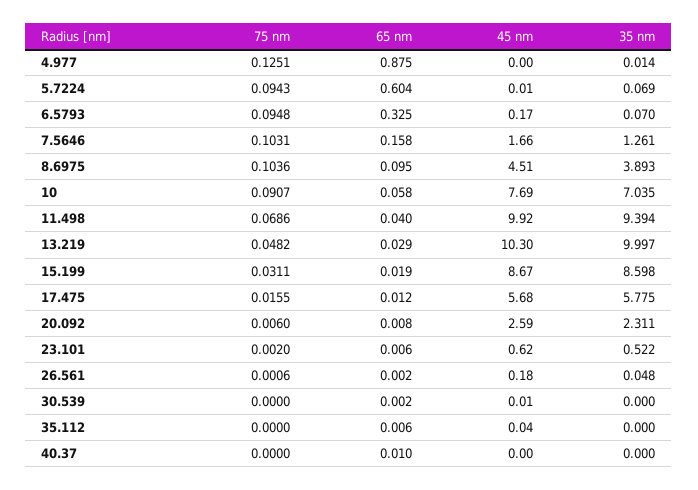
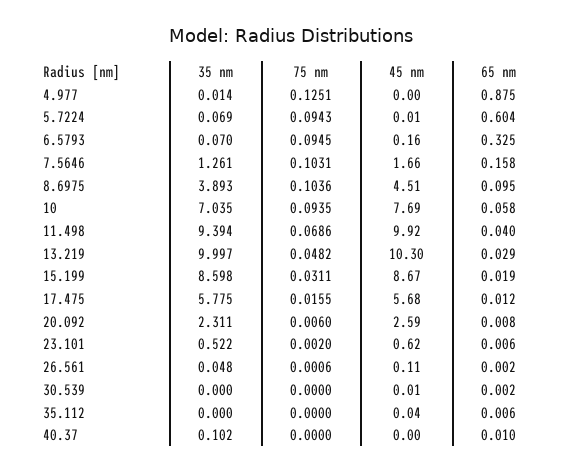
75 nm, 6.5793: 0.0948 -> 0.0945
45 nm, 6.5793: 0.17 -> 0.16
75 nm, 10: 0.0907 -> 0.0935
45 nm, 26.561: 0.18 -> 0.11
35 nm, 40.37: 0 -> 0.102

